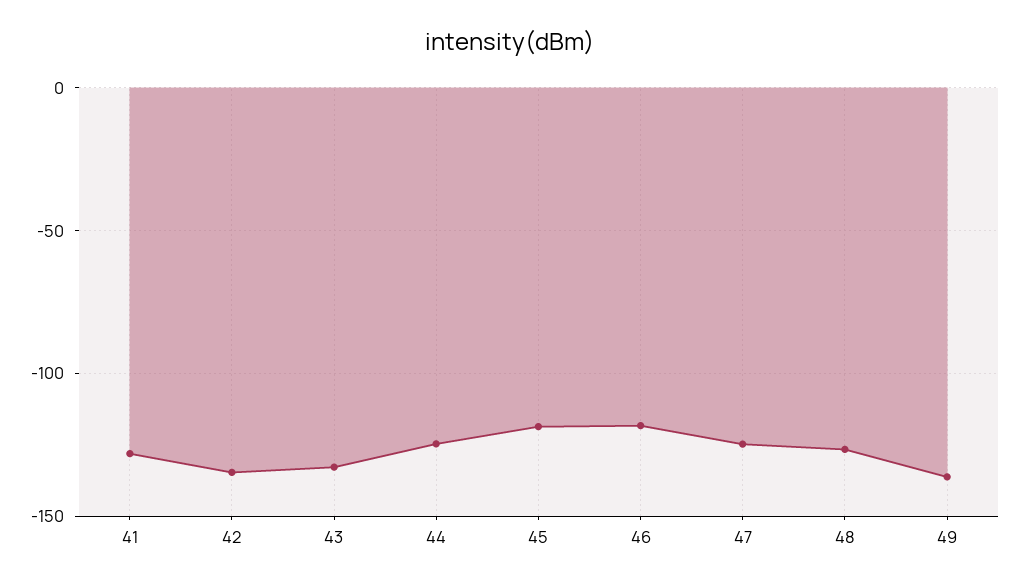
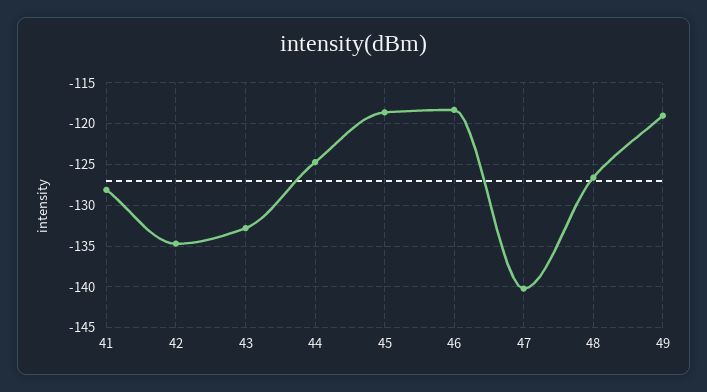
47: -125 -> -140
49: -135 -> -119

